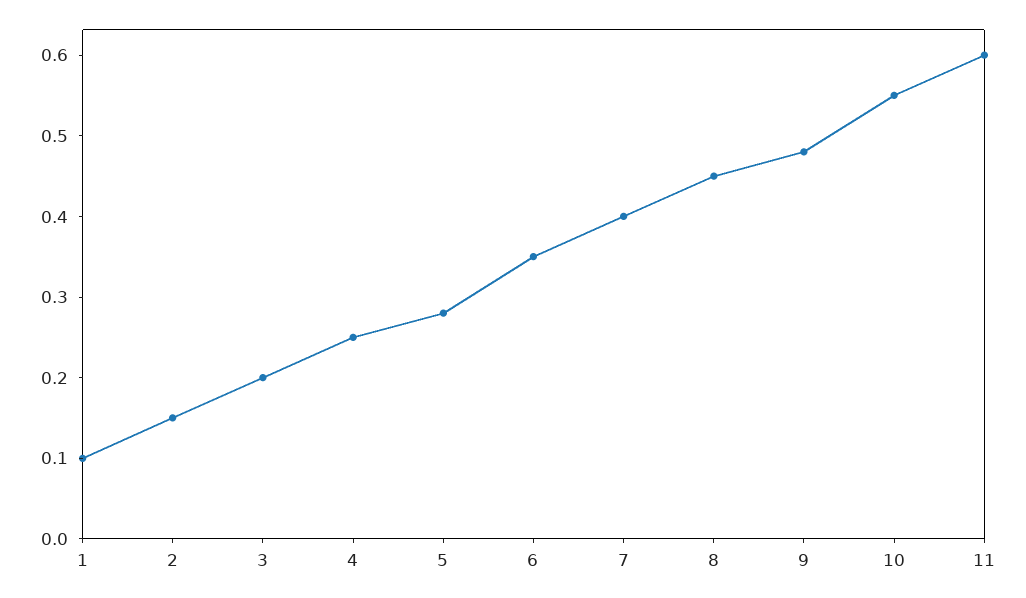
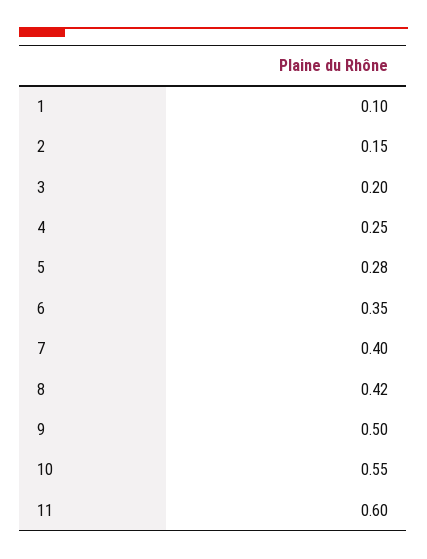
8: 0.45 -> 0.42
9: 0.48 -> 0.5

